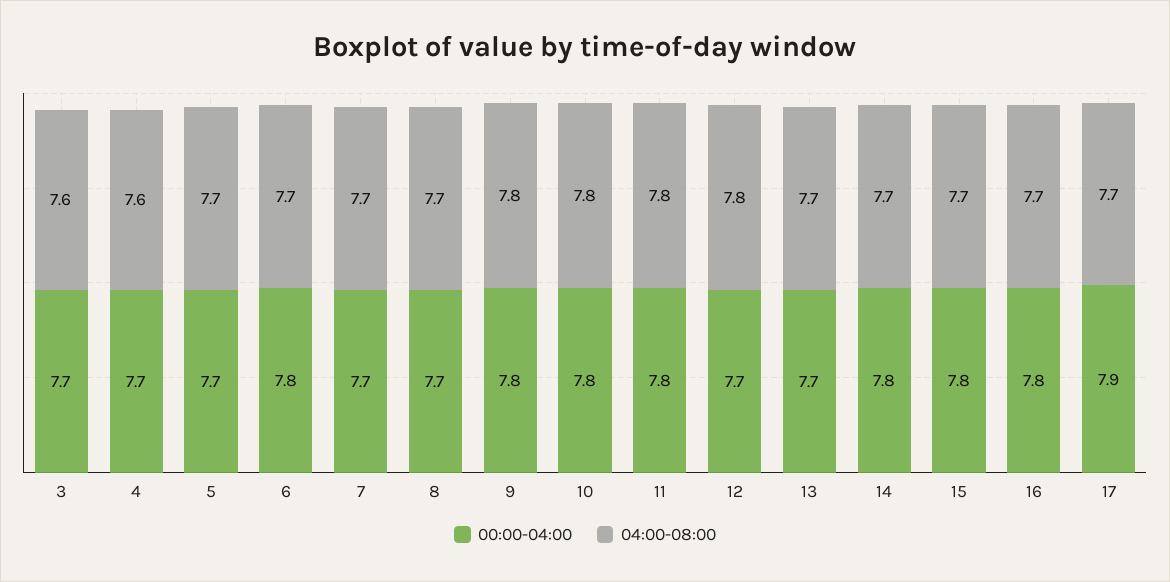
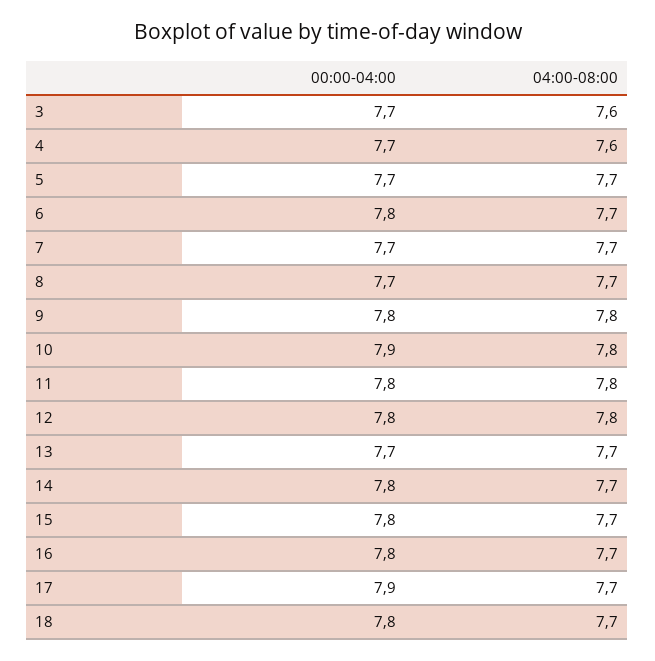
00:00-04:00, 10: 7.8 -> 7.9
00:00-04:00, 12: 7.7 -> 7.8
00:00-04:00, 18: none -> 7.8
04:00-08:00, 18: none -> 7.7

